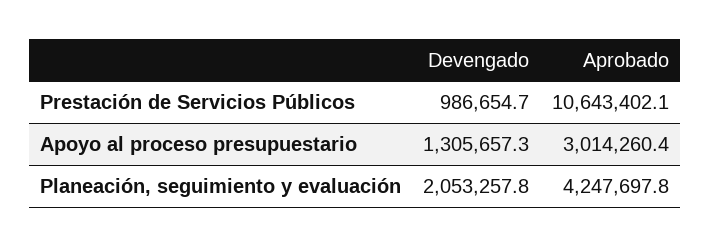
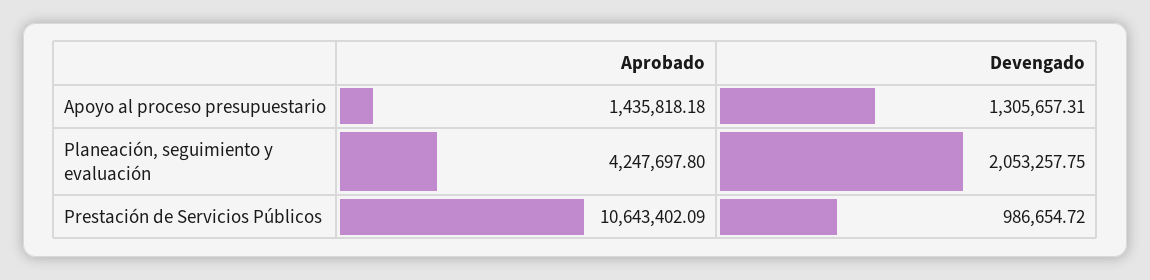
Aprobado, Apoyo al proceso presupuestario: 3014260.4 -> 1435818.18

